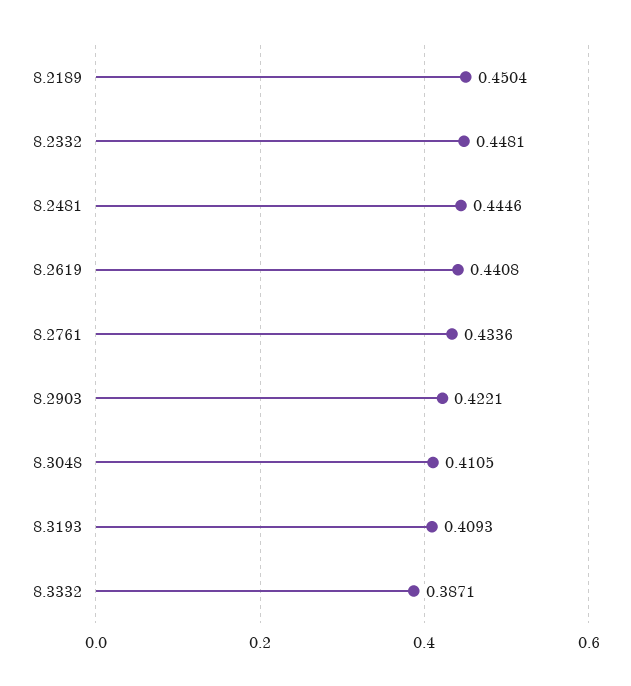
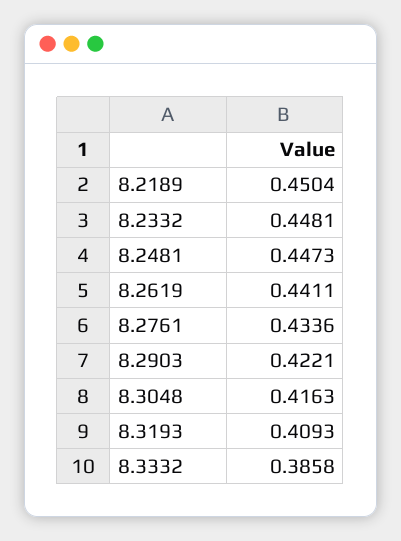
8.2481: 0.4446 -> 0.4473
8.2619: 0.4408 -> 0.4411
8.3048: 0.4105 -> 0.4163
8.3332: 0.3871 -> 0.3858

